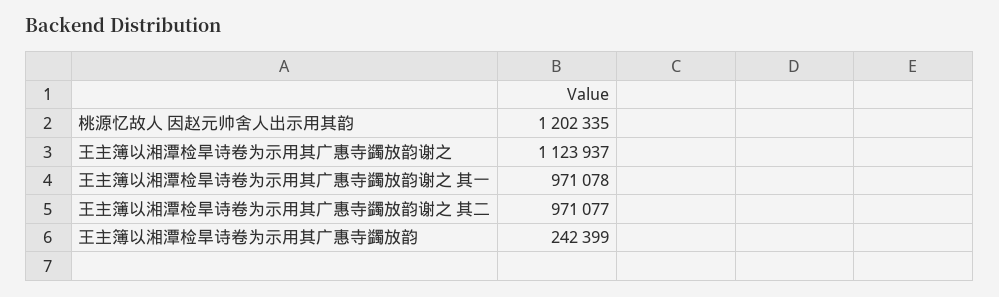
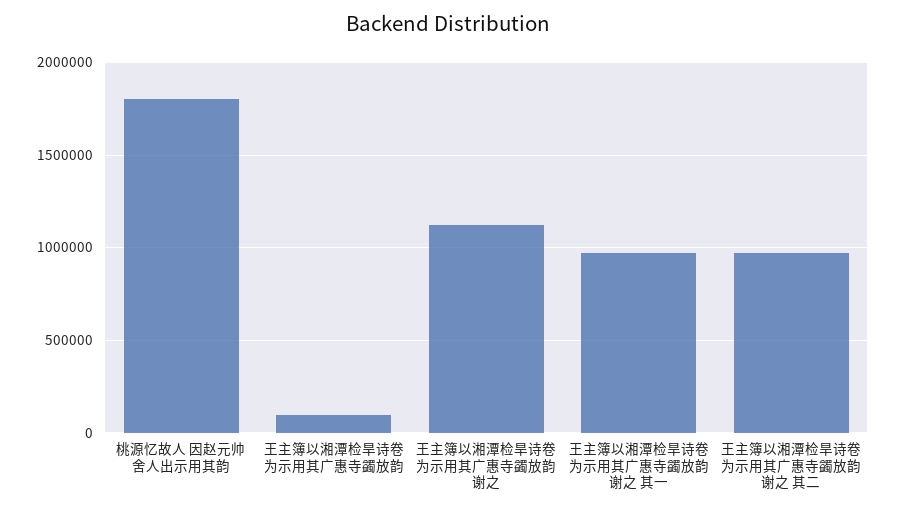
桃源忆故人 因赵元帅舍人出示用其韵: 1202335 -> 1800000
王主簿以湘潭检旱诗卷为示用其广惠寺蠲放韵: 242399 -> 100000

